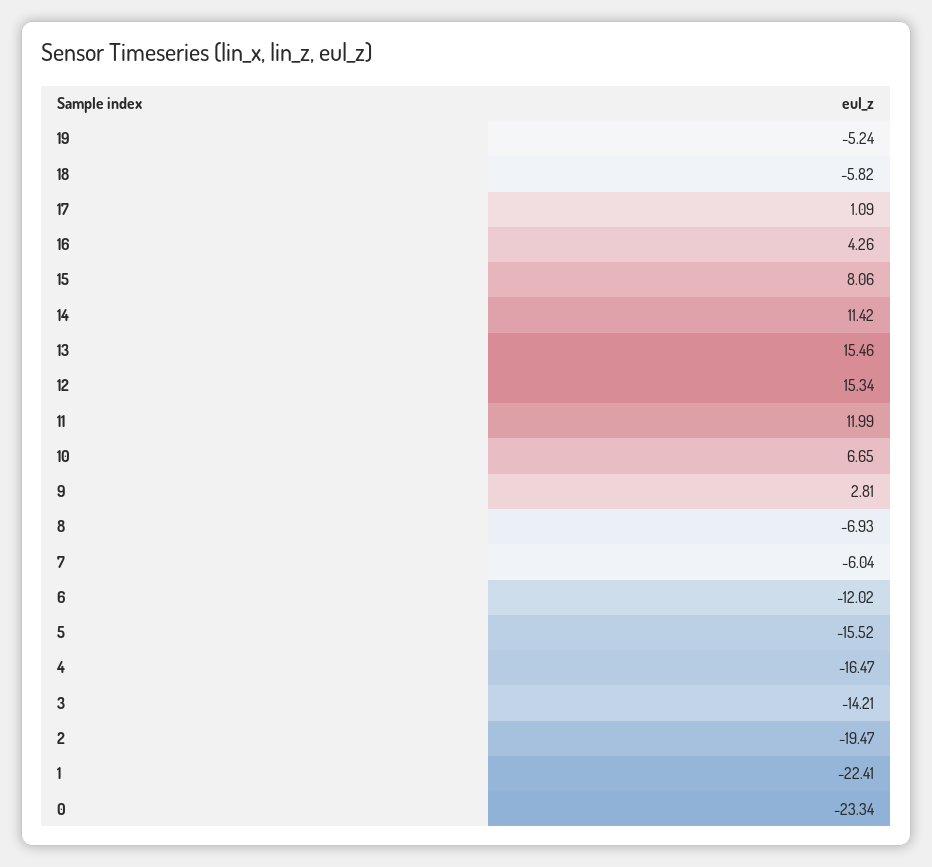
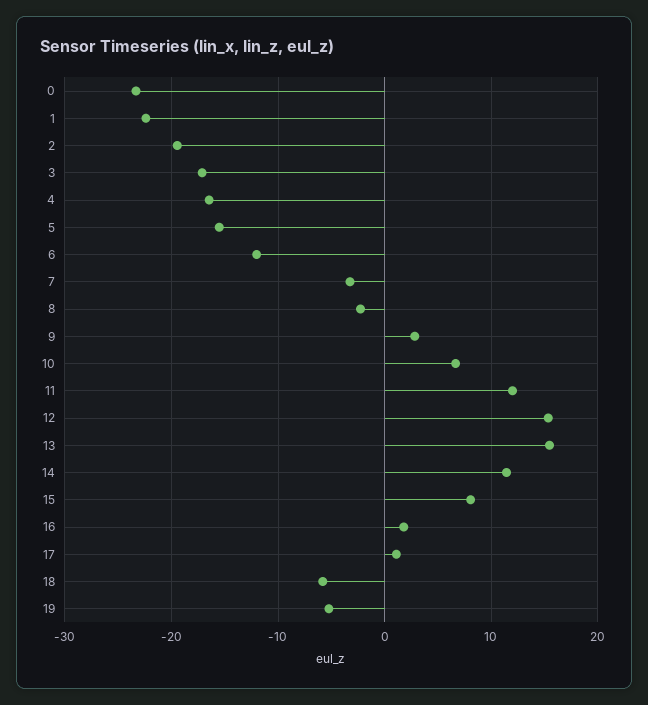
16: 4.26 -> 2
8: -6.93 -> -2
7: -6.04 -> -3
3: -14.21 -> -17

